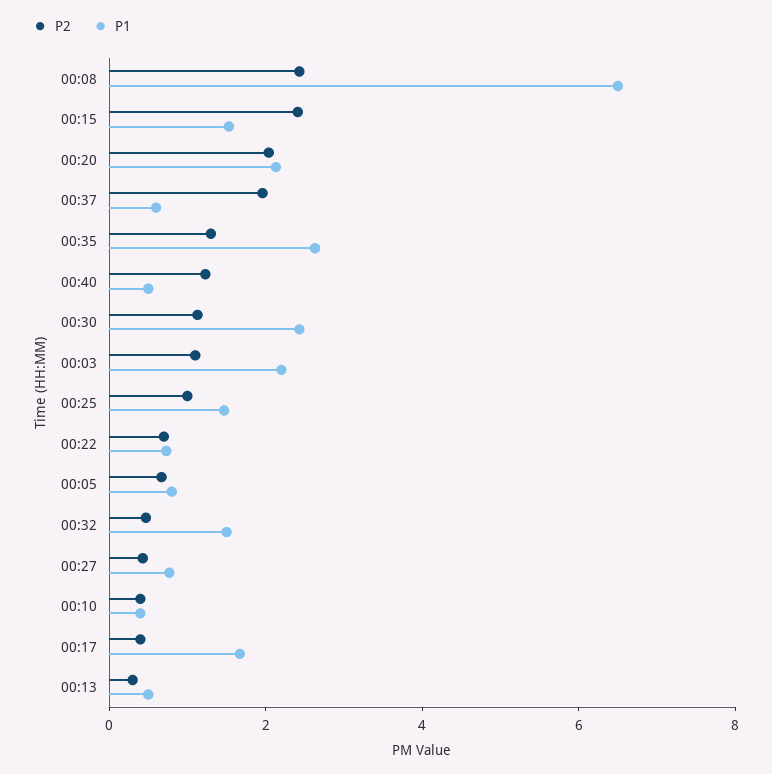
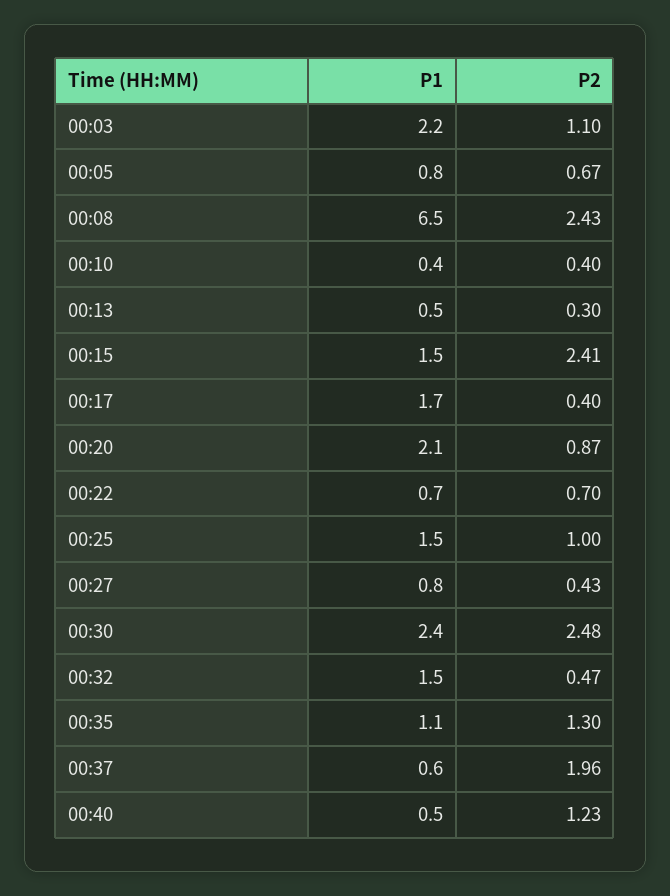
P2, 00:20: 2 -> 0.87
P1, 00:35: 2.5 -> 1.1
P2, 00:30: 1 -> 2.48

